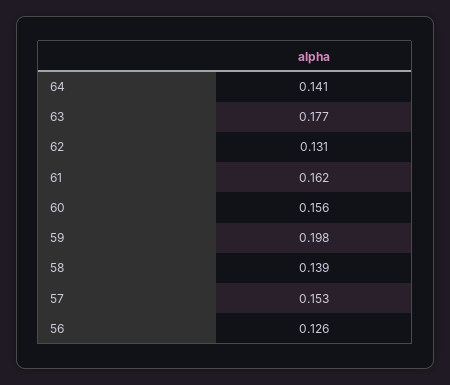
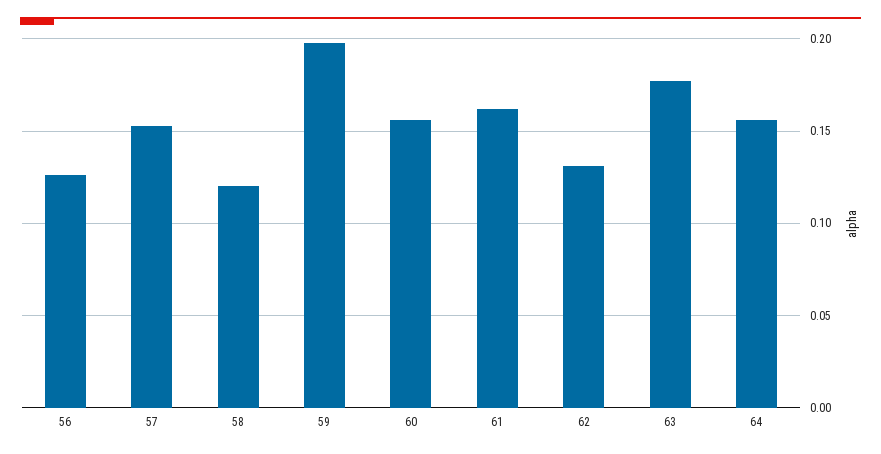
64: 0.141 -> 0.155
58: 0.139 -> 0.12

